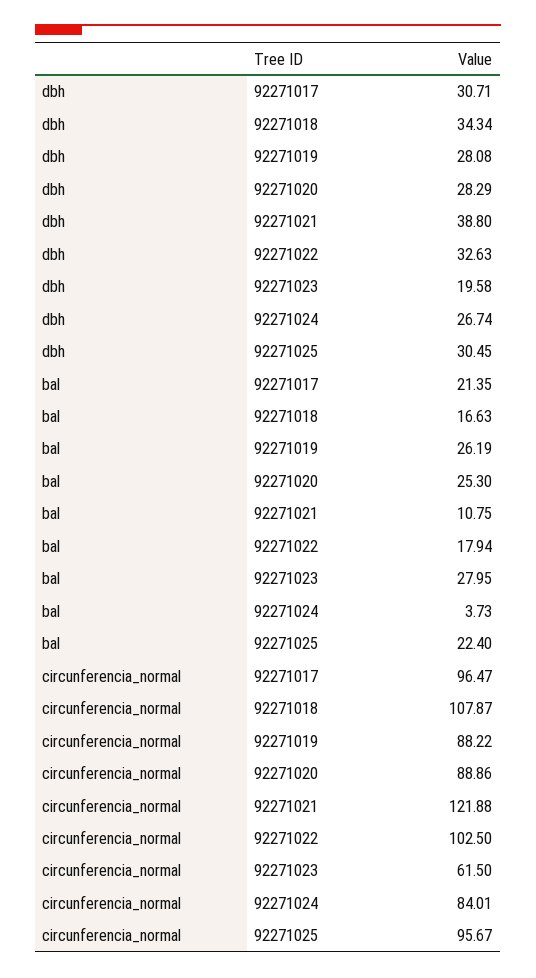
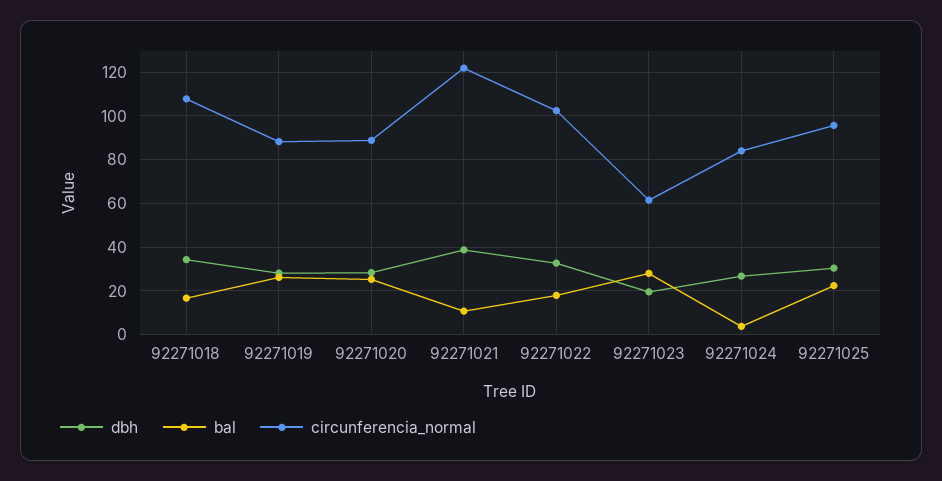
dbh, 92271017: 30.71 -> none
bal, 92271017: 21.35 -> none
circunferencia_normal, 92271017: 96.47 -> none

